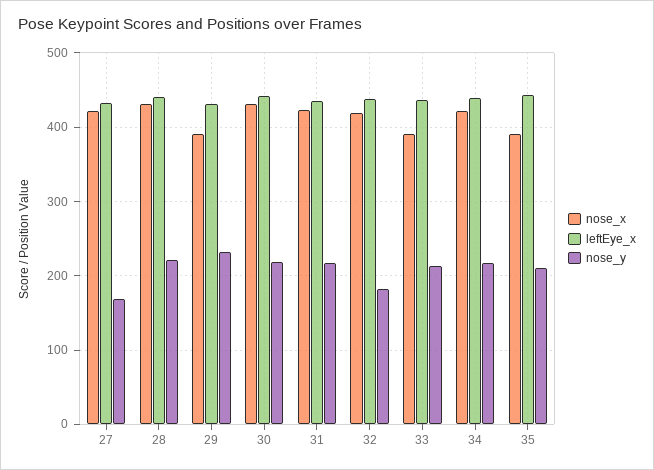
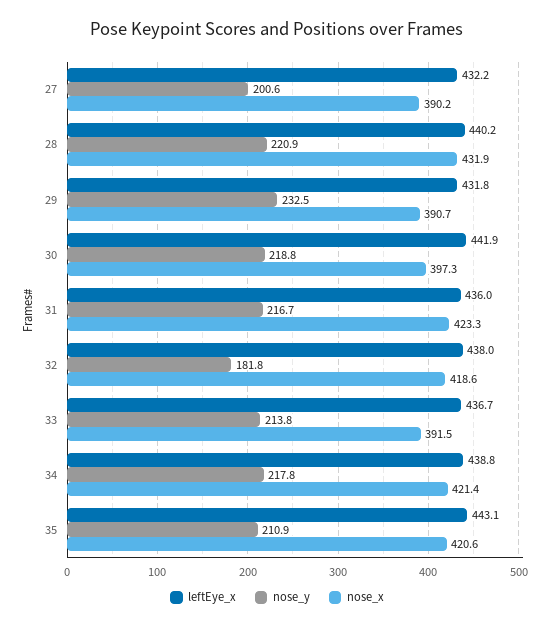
nose_x, 27: 420 -> 390.2
nose_y, 27: 170 -> 200.6
nose_x, 30: 430 -> 397.3
nose_x, 35: 390 -> 420.6

